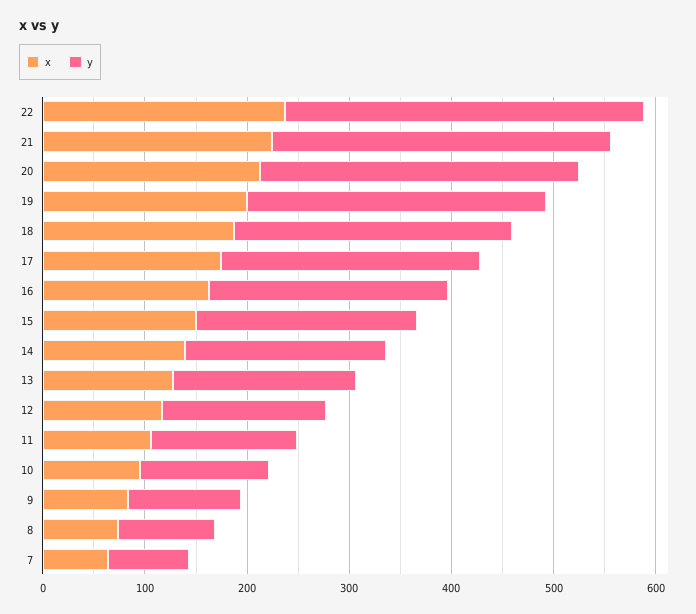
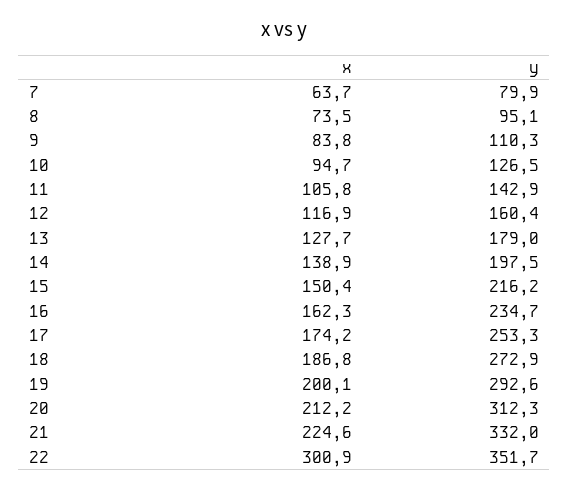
x, 22: 240 -> 300.9

